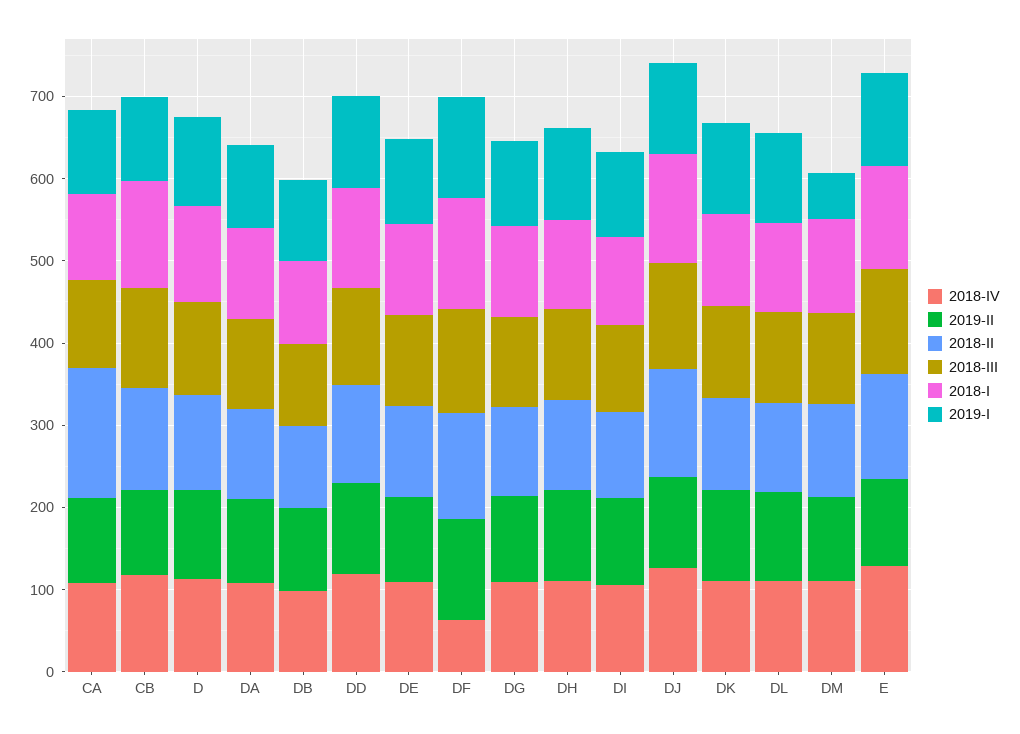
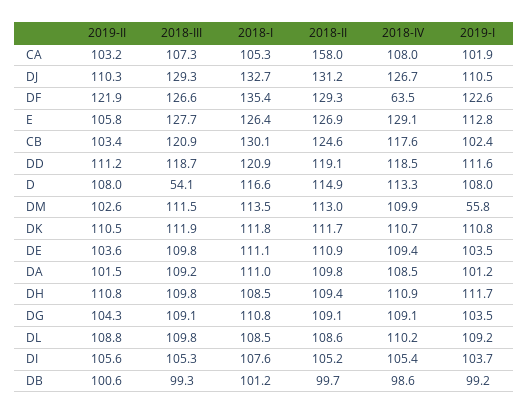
2018-III, D: 120 -> 54.1

